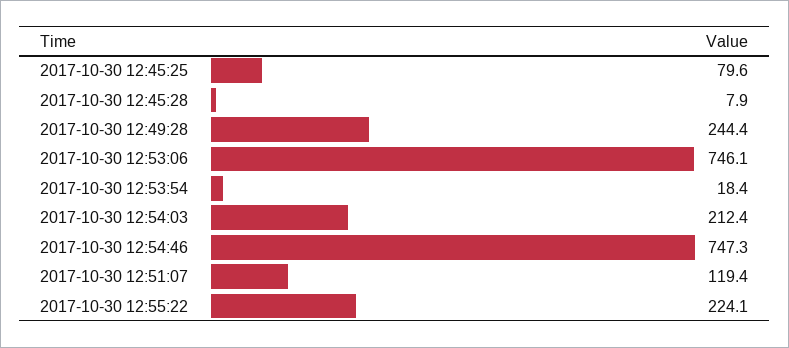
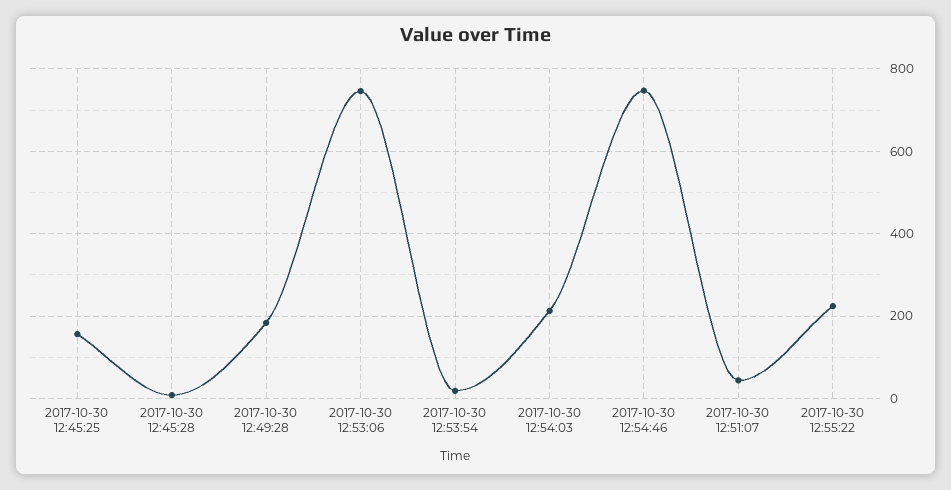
2017-10-30 12:45:25: 79.6 -> 160
2017-10-30 12:49:28: 244.4 -> 180
2017-10-30 12:51:07: 119.4 -> 40

